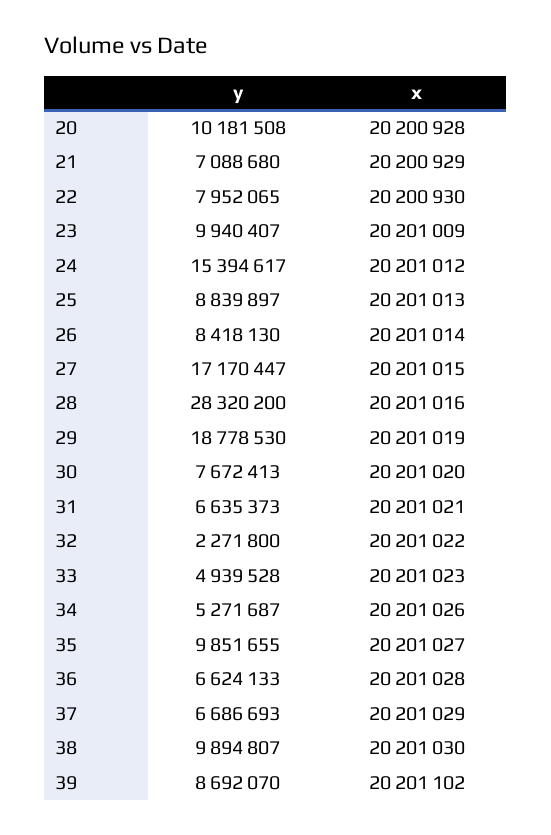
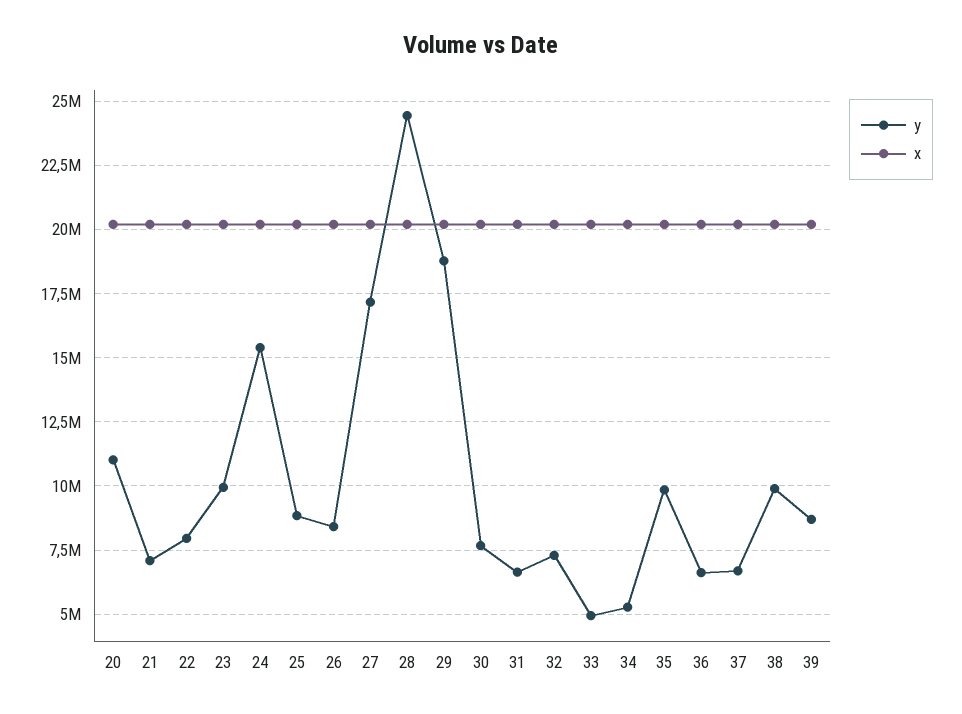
y, 20: 10181508 -> 11000000
y, 28: 28320200 -> 24500000
y, 32: 2271800 -> 7250000

